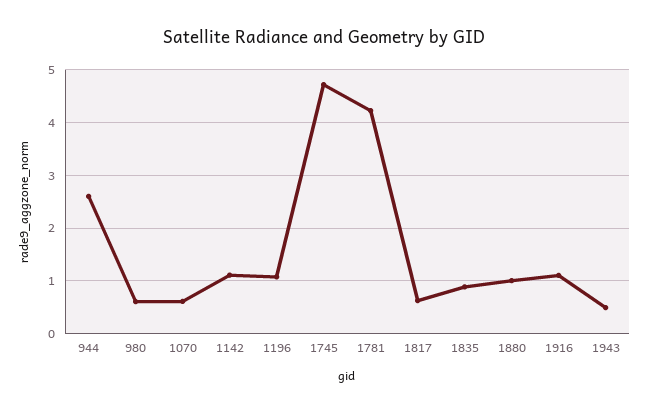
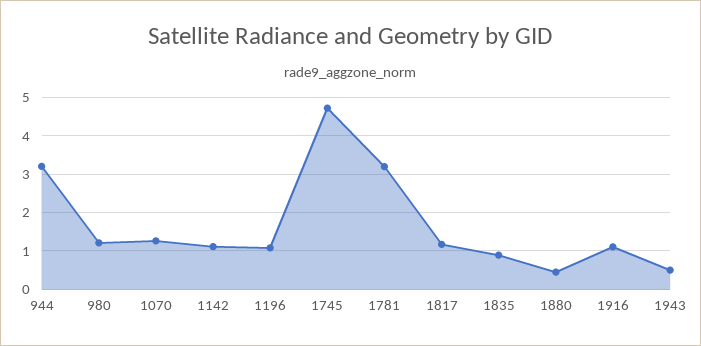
944: 2.6 -> 3.2
980: 0.6 -> 1.2
1070: 0.6 -> 1.2
1781: 4.2 -> 3.2
1817: 0.6 -> 1.2
1880: 1 -> 0.4

